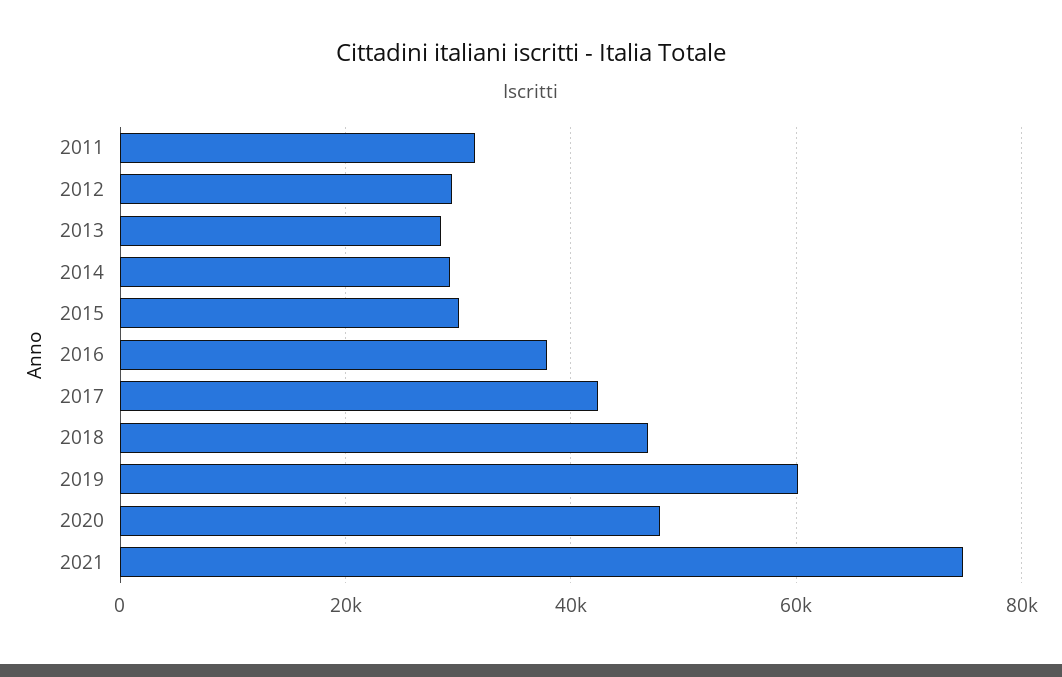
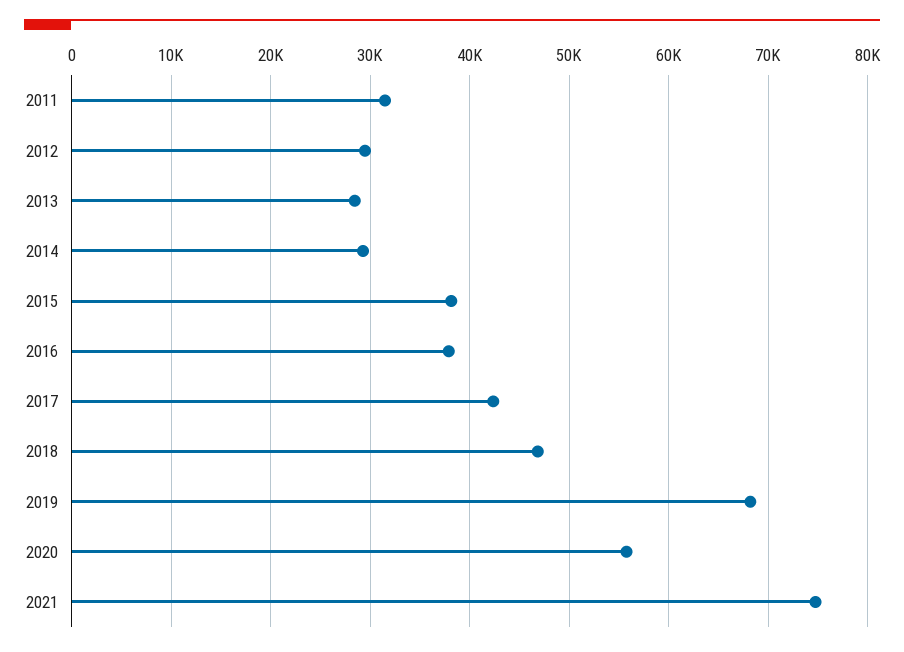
2015: 30000 -> 38000
2019: 60000 -> 68000
2020: 48000 -> 56000

